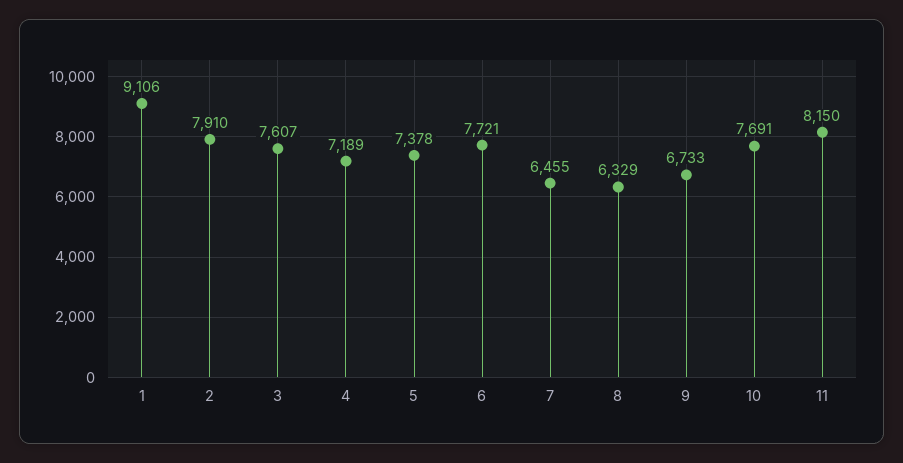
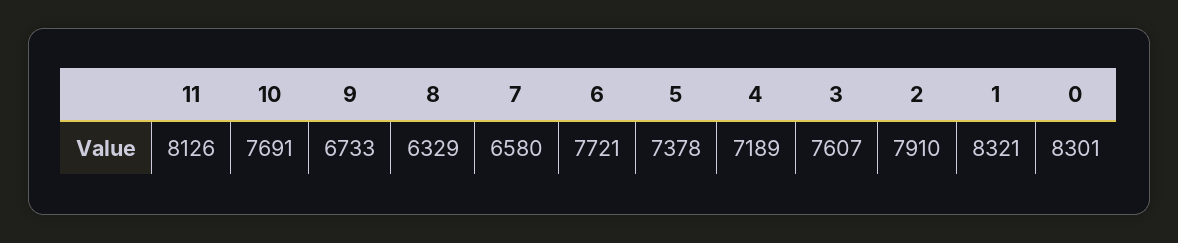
1: 9106 -> 8321
7: 6455 -> 6580
11: 8150 -> 8126
0: none -> 8301

